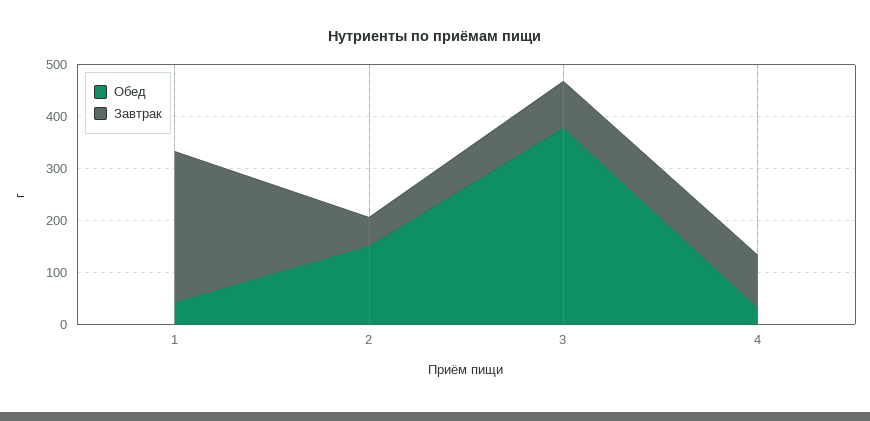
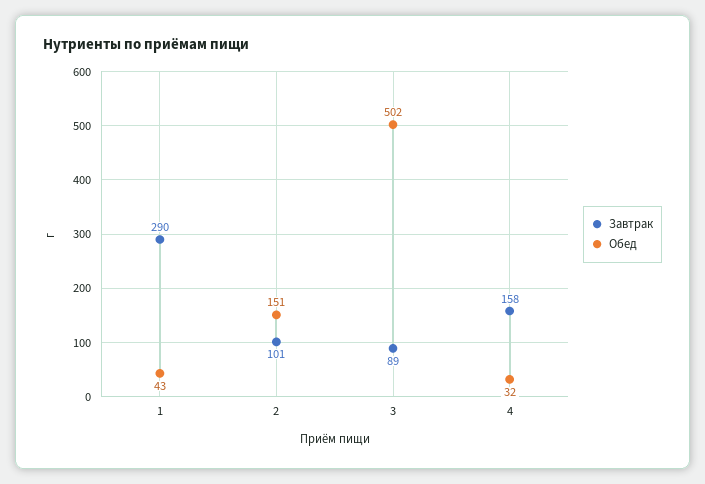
Завтрак, 2: 60 -> 101
Обед, 3: 380 -> 502
Завтрак, 4: 100 -> 158

